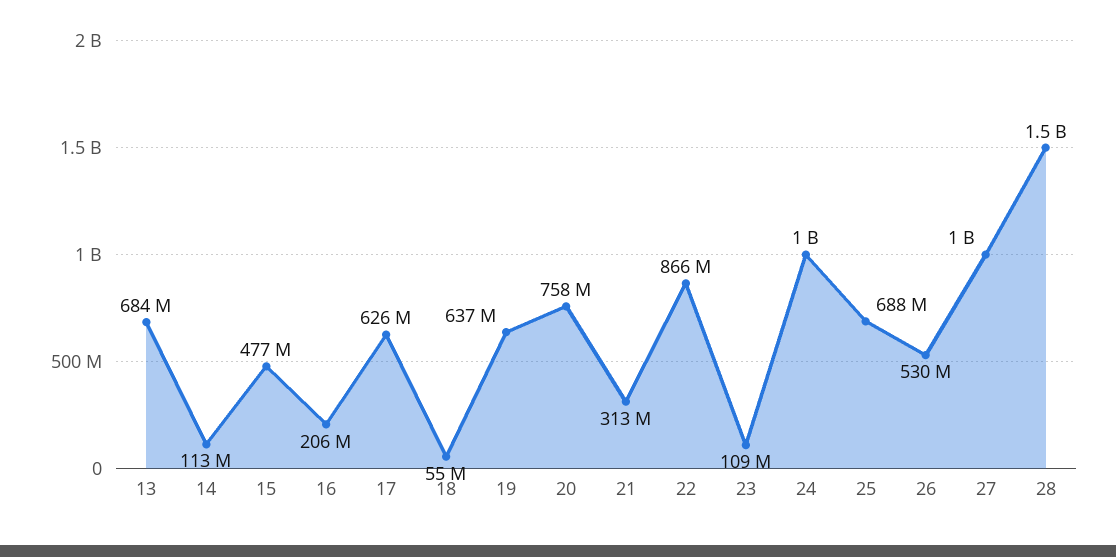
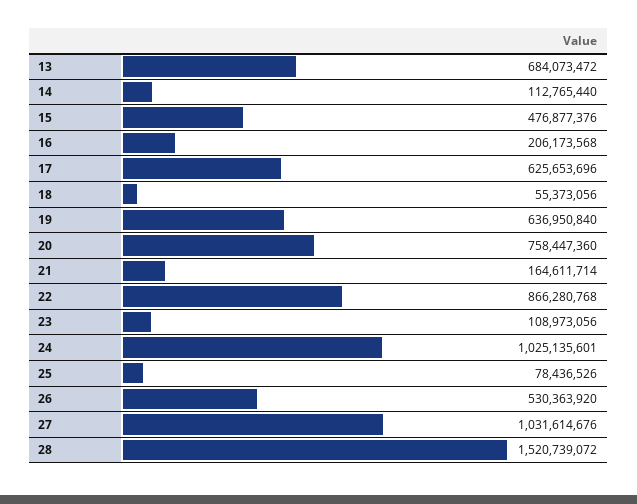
21: 313000000 -> 164611714
25: 688000000 -> 78436526

